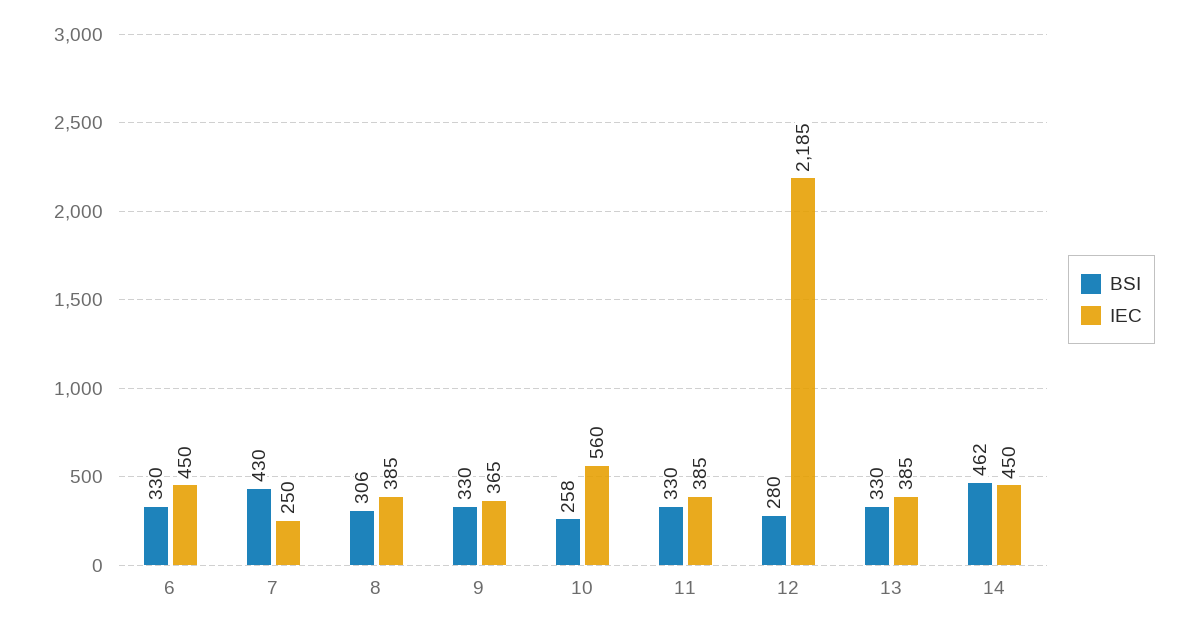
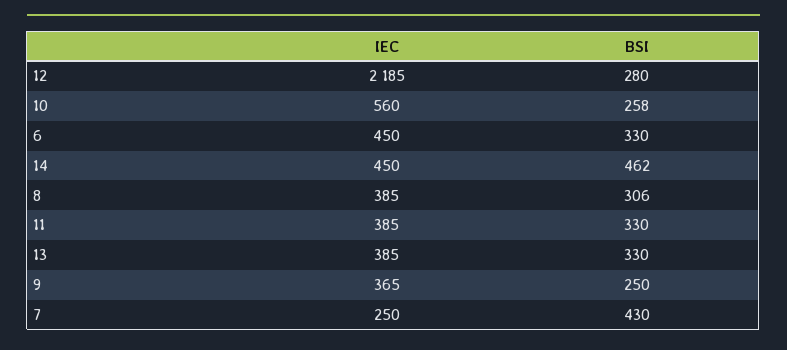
BSI, 9: 330 -> 250

